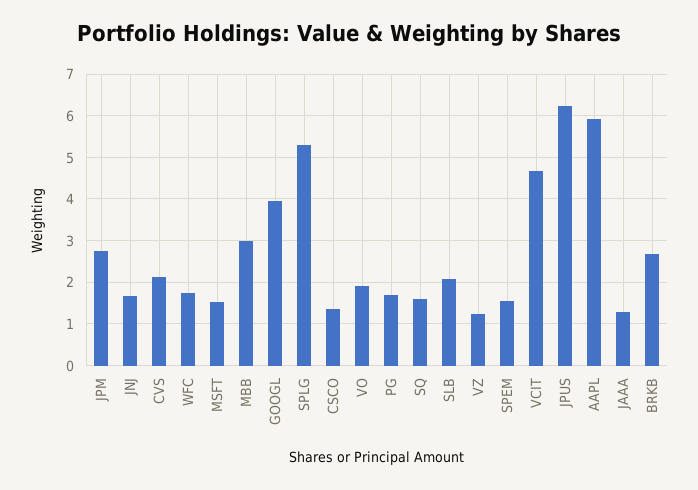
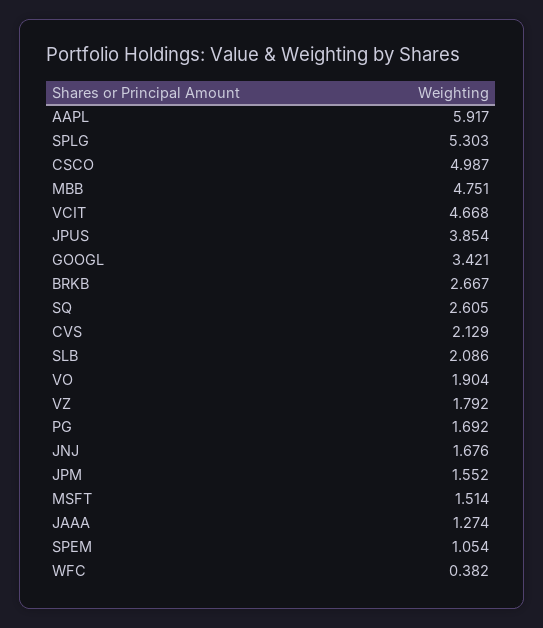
JPM: 2.8 -> 1.552
WFC: 1.8 -> 0.382
MBB: 3 -> 4.751
GOOGL: 4 -> 3.421
CSCO: 1.4 -> 4.987
SQ: 1.6 -> 2.605
VZ: 1.2 -> 1.792
SPEM: 1.6 -> 1.054
JPUS: 6.2 -> 3.854

